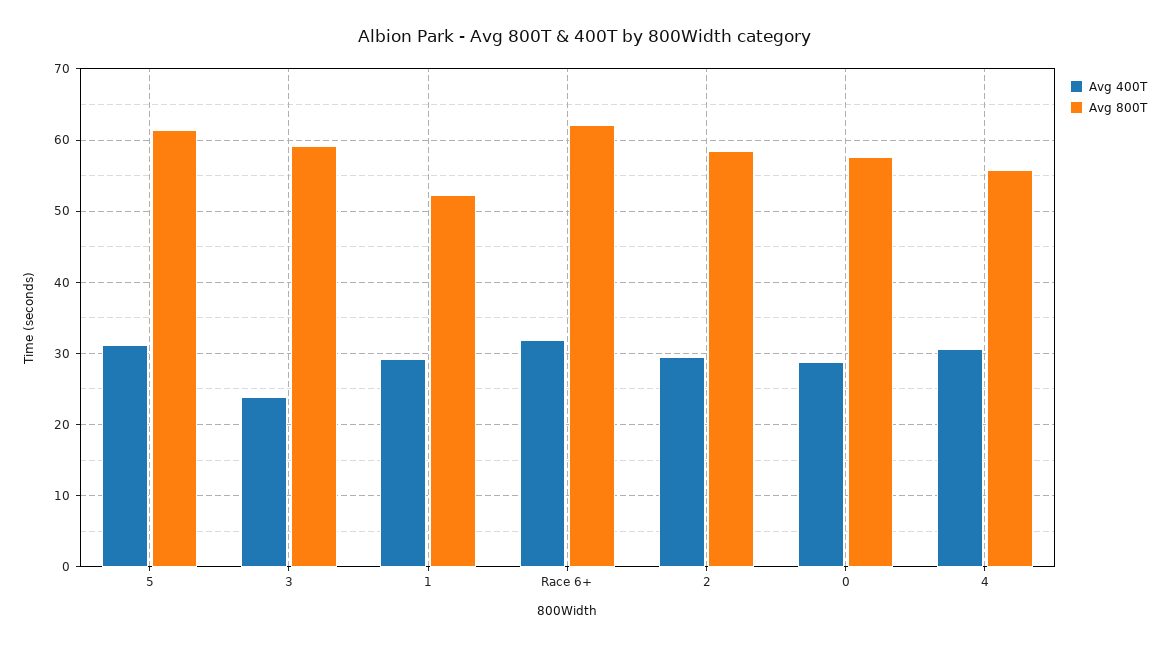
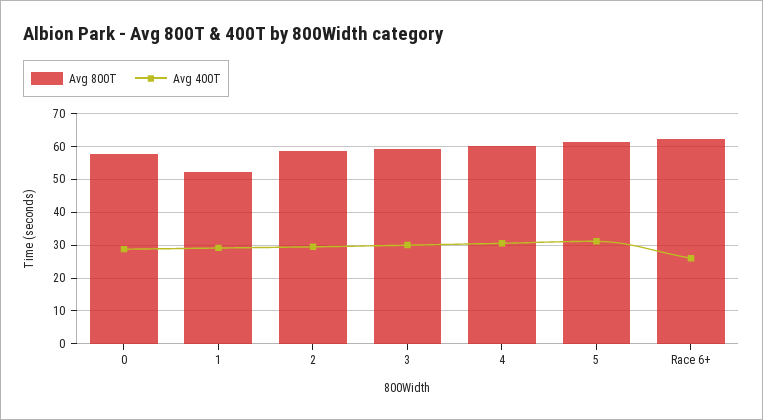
Avg 400T, 3: 24 -> 30
Avg 400T, Race 6+: 32 -> 26
Avg 800T, 4: 56 -> 60

